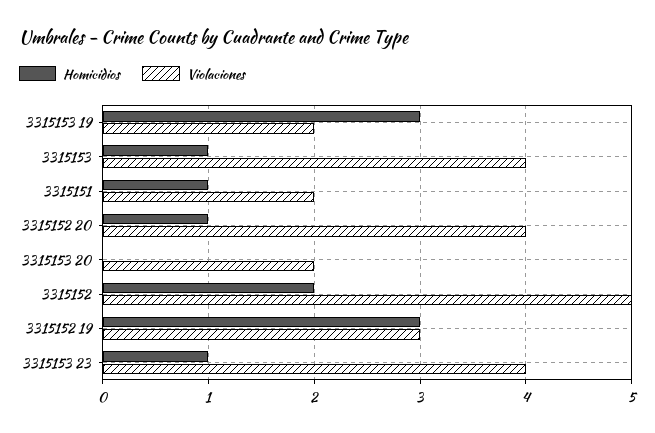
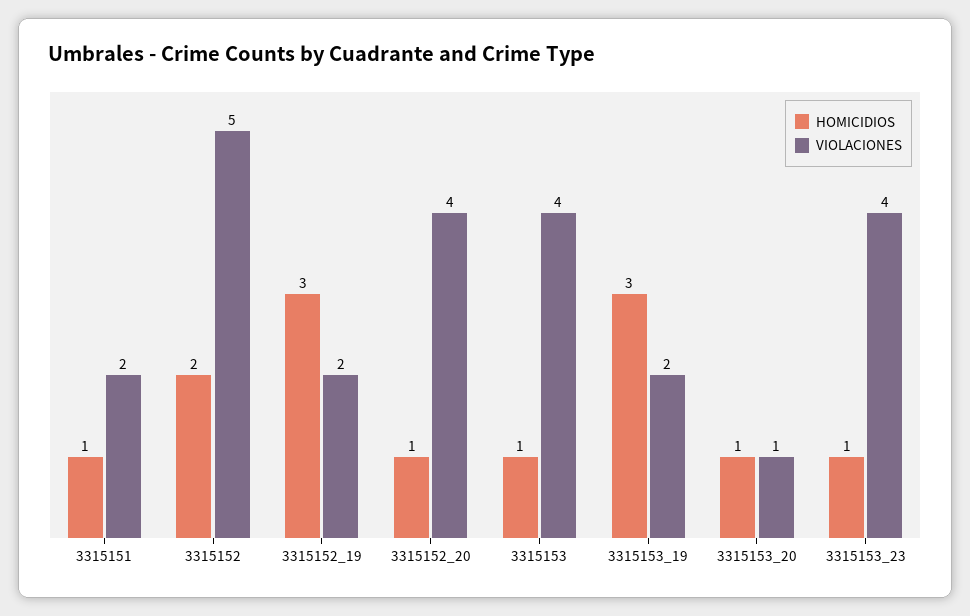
Homicidios, 3315153 20: 0 -> 1
Violaciones, 3315153 20: 2 -> 1
Violaciones, 3315152 19: 3 -> 2

